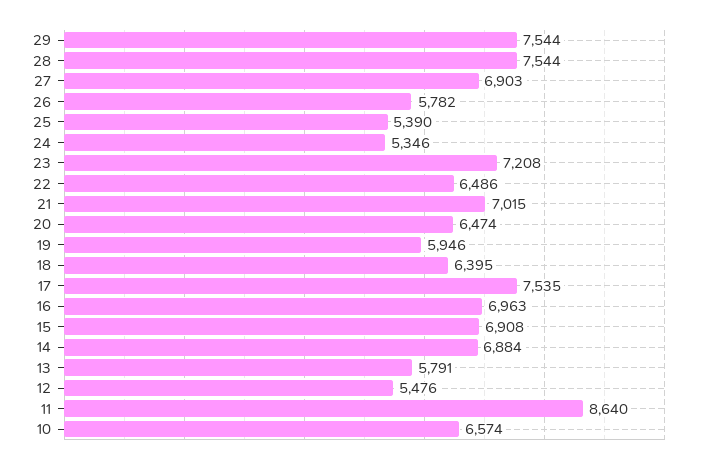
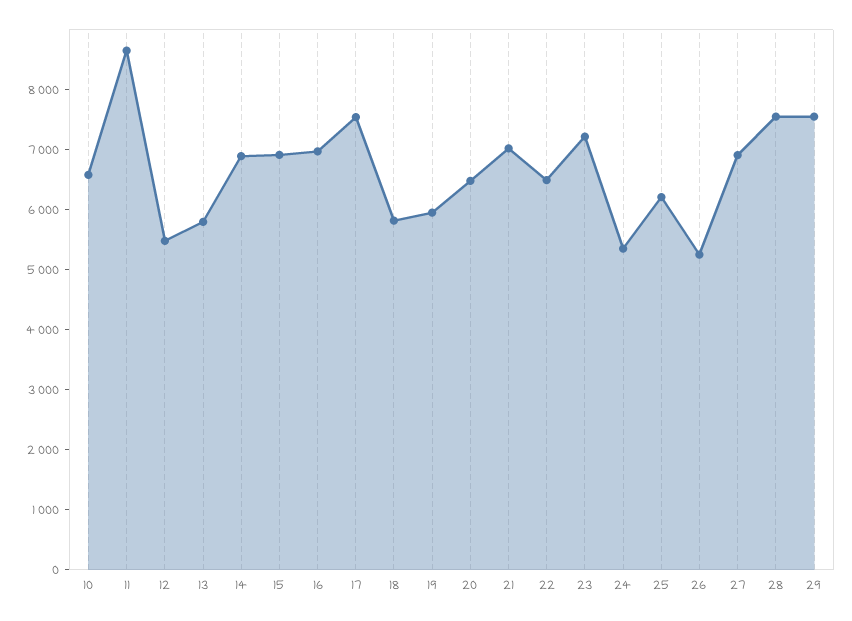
26: 5782 -> 5200
25: 5390 -> 6200
18: 6395 -> 5800

